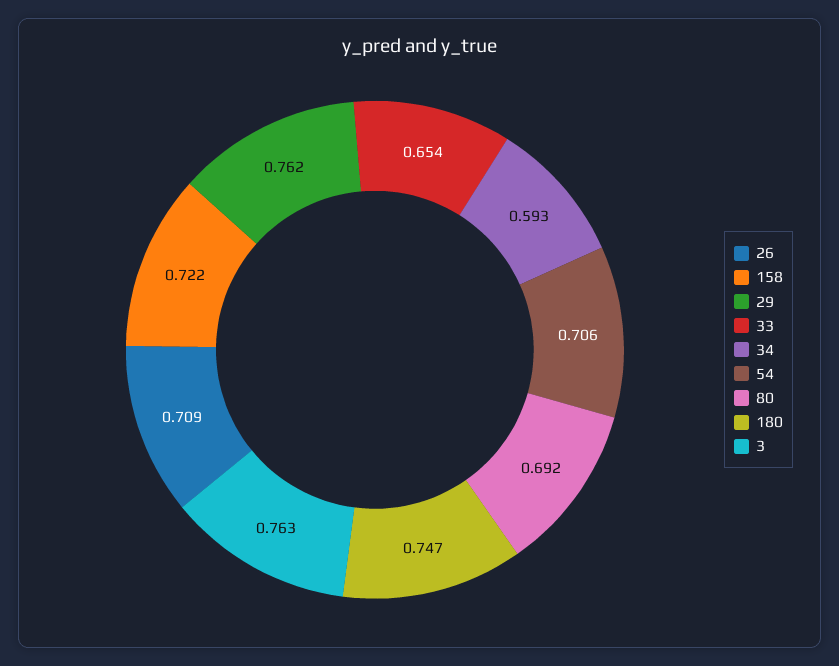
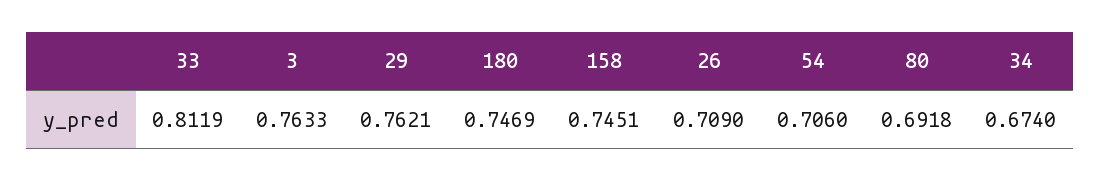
158: 0.722 -> 0.7451
33: 0.654 -> 0.8119
34: 0.593 -> 0.674

